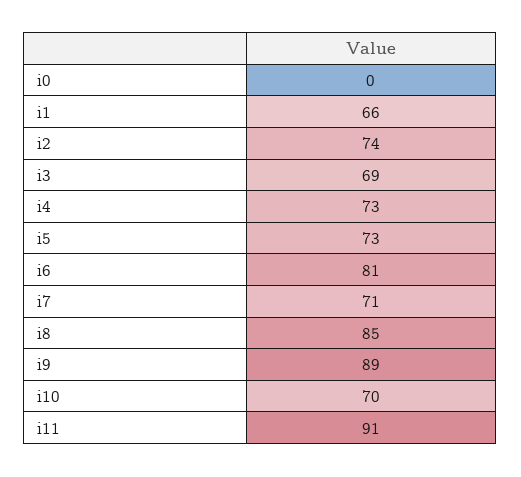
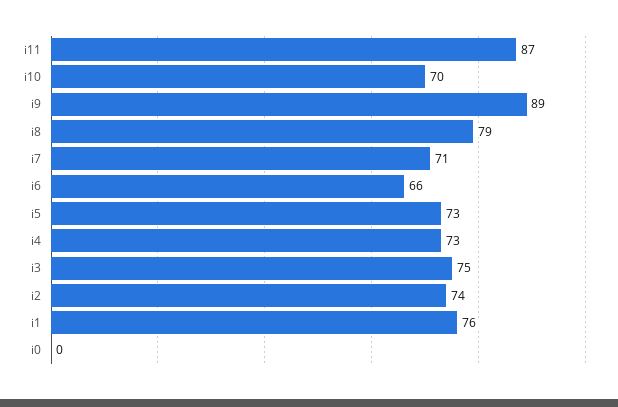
i1: 66 -> 76
i3: 69 -> 75
i6: 81 -> 66
i8: 85 -> 79
i11: 91 -> 87

